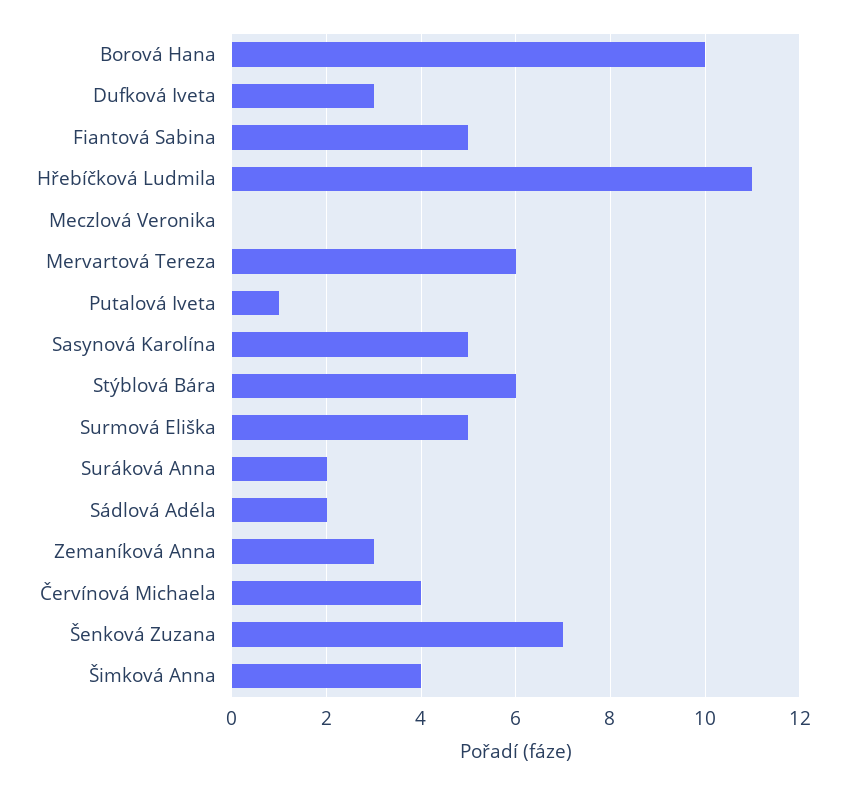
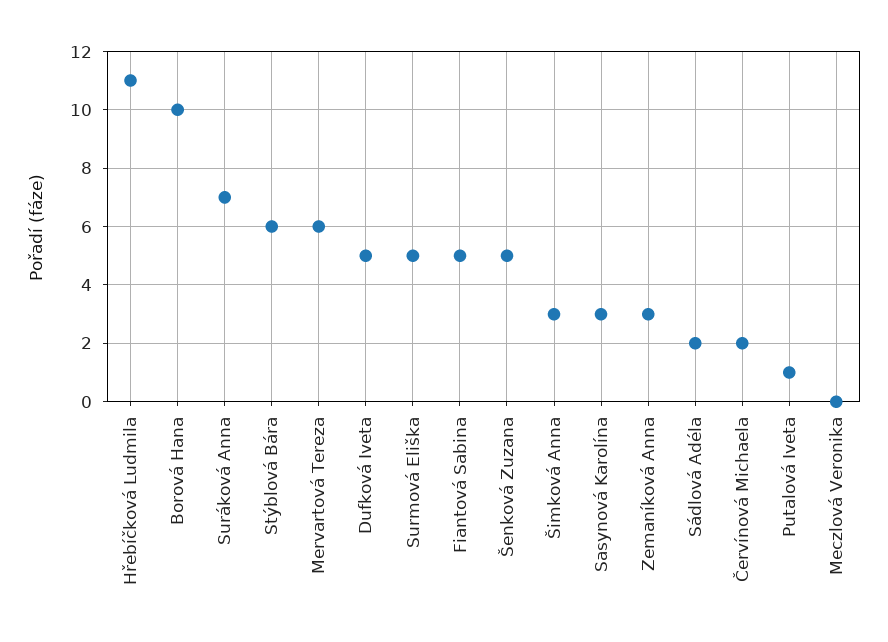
Dufková Iveta: 3 -> 5
Sasynová Karolína: 5 -> 3
Suráková Anna: 2 -> 7
Červínová Michaela: 4 -> 2
Šenková Zuzana: 7 -> 5
Šimková Anna: 4 -> 3

